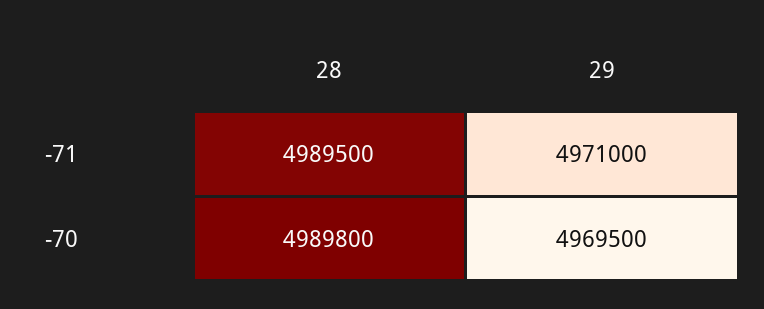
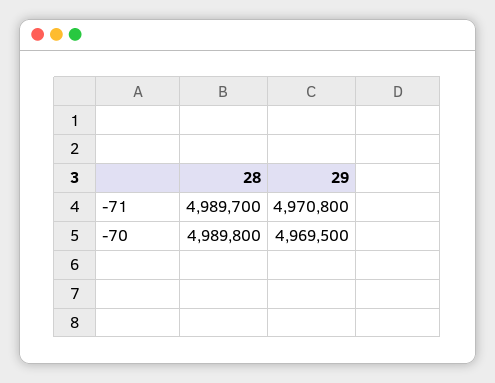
28, -71: 4989500 -> 4989700
29, -71: 4971000 -> 4970800

